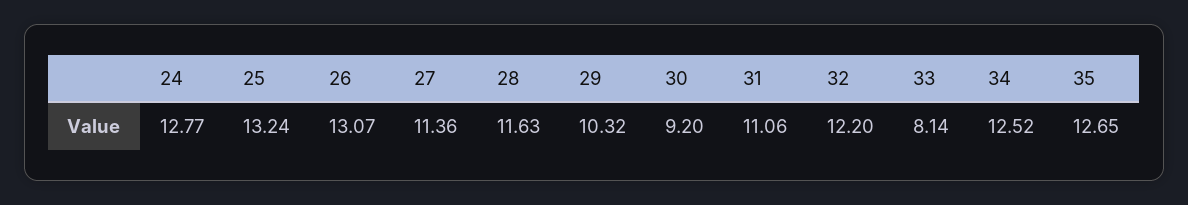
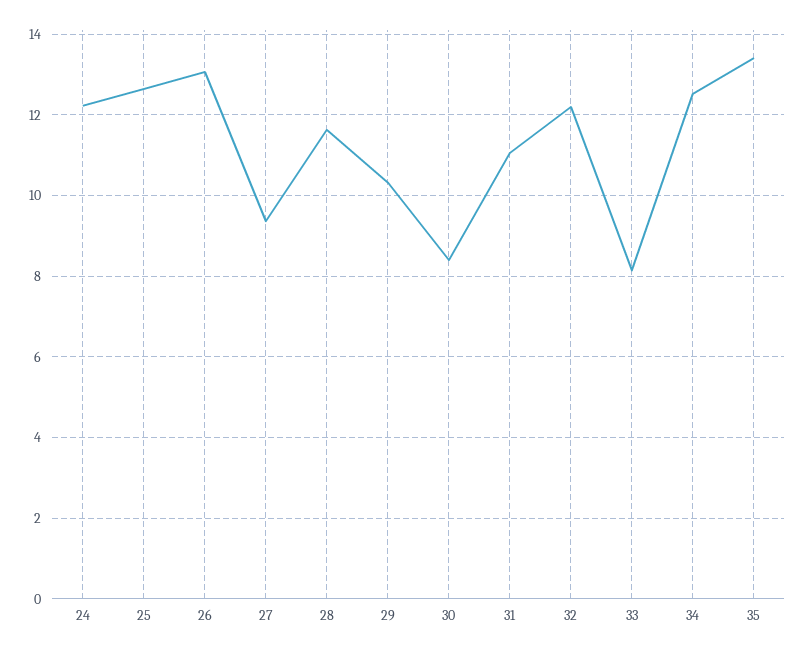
24: 12.77 -> 12.2
25: 13.24 -> 12.6
27: 11.36 -> 9.4
30: 9.2 -> 8.4
35: 12.65 -> 13.4

